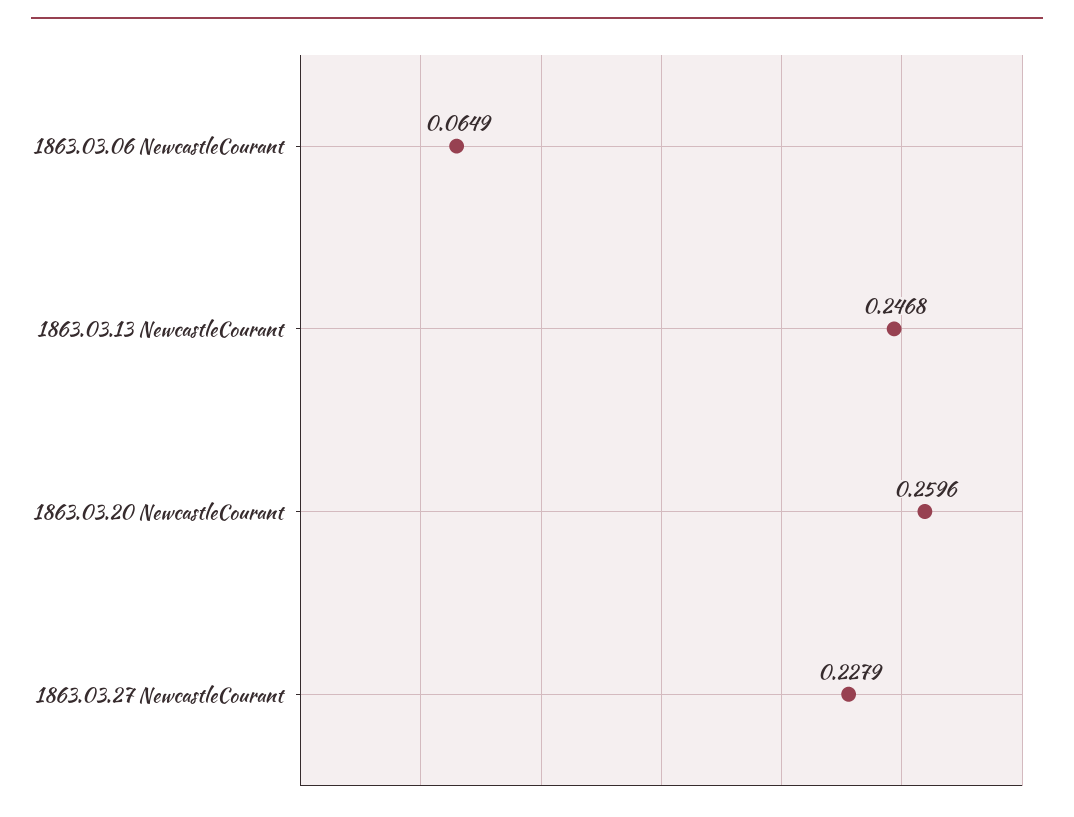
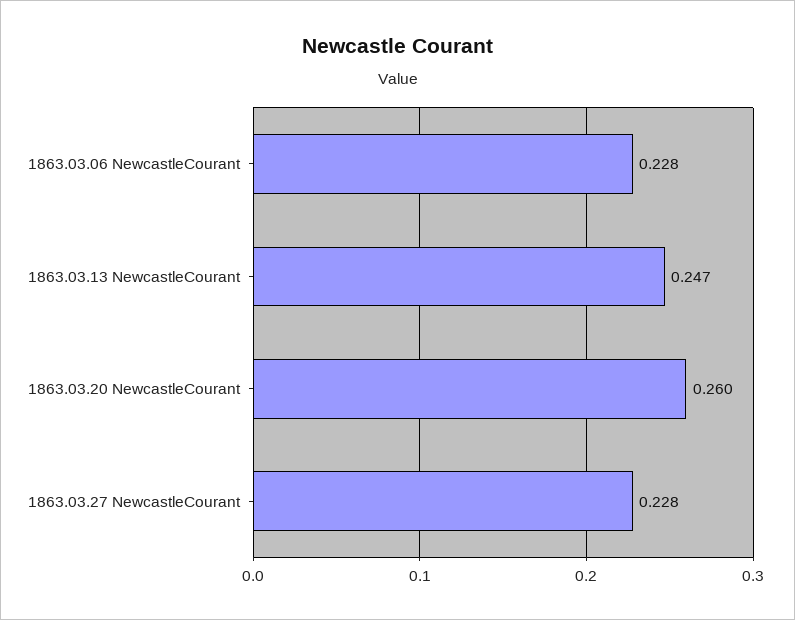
1863.03.06 NewcastleCourant: 0.0649 -> 0.228

